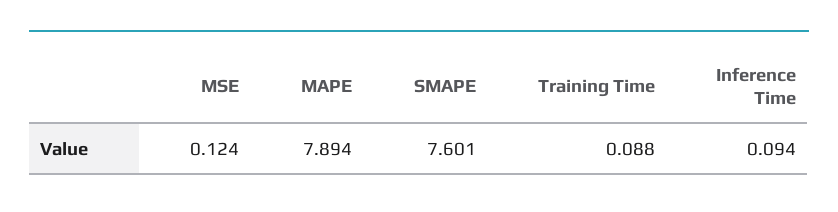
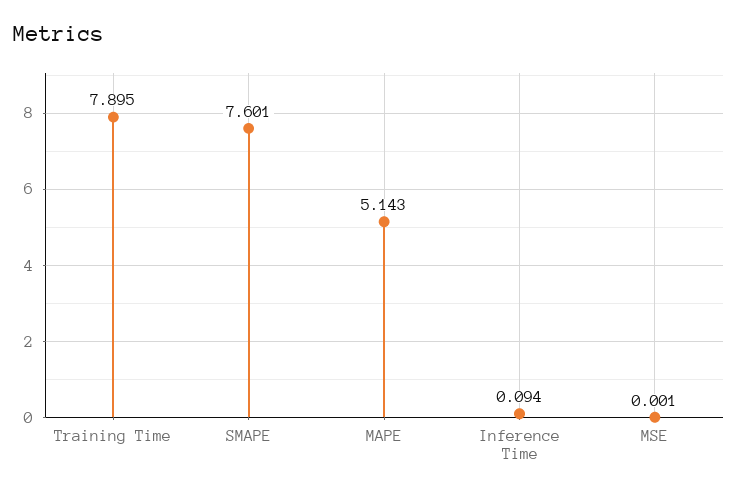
MSE: 0.124 -> 0.001
MAPE: 7.894 -> 5.143
Training Time: 0.088 -> 7.895

